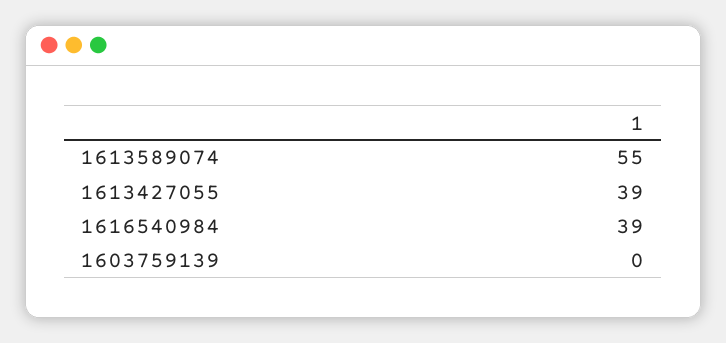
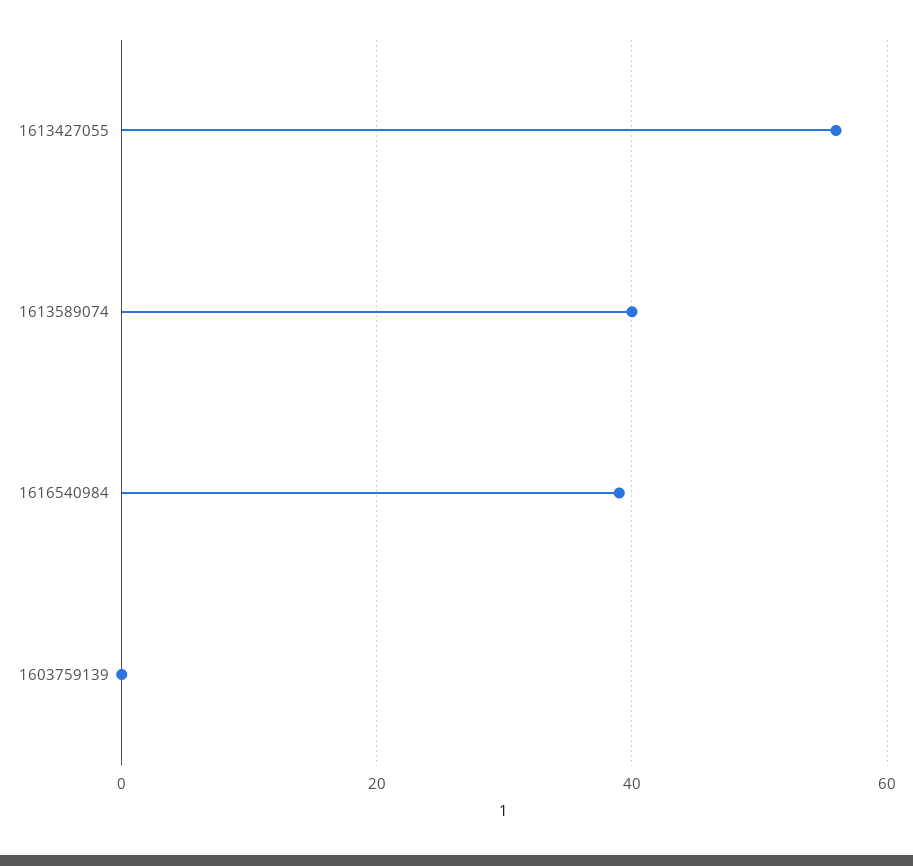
1613589074: 55 -> 40
1613427055: 39 -> 55

